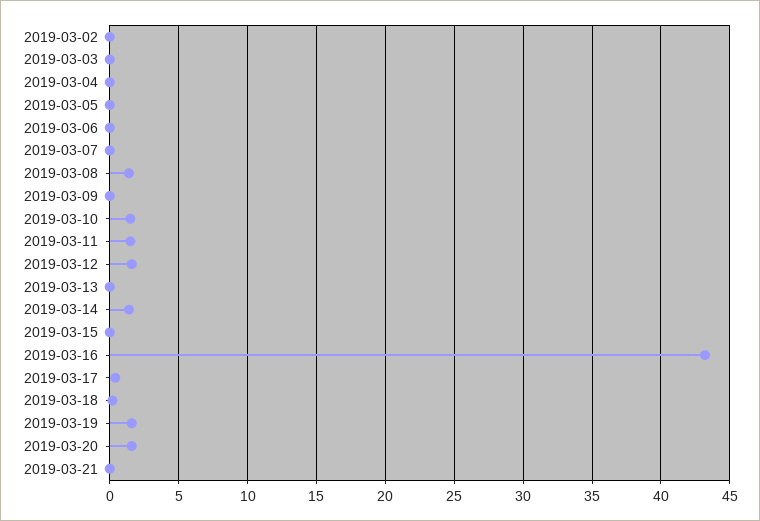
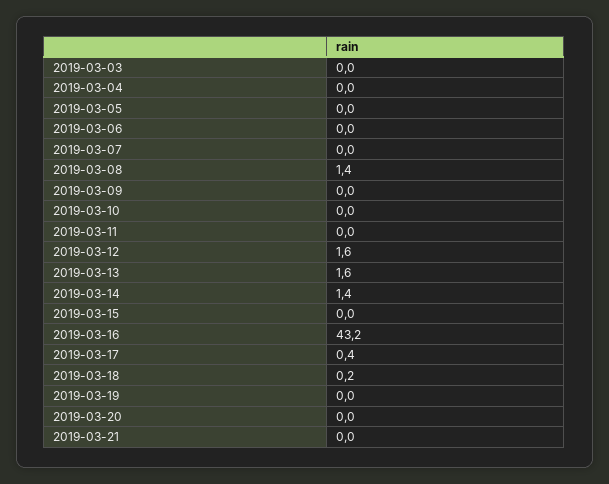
2019-03-02: 0 -> none
2019-03-10: 1.5 -> 0
2019-03-11: 1.5 -> 0
2019-03-13: 0 -> 1.6
2019-03-19: 1.5 -> 0
2019-03-20: 1.5 -> 0

